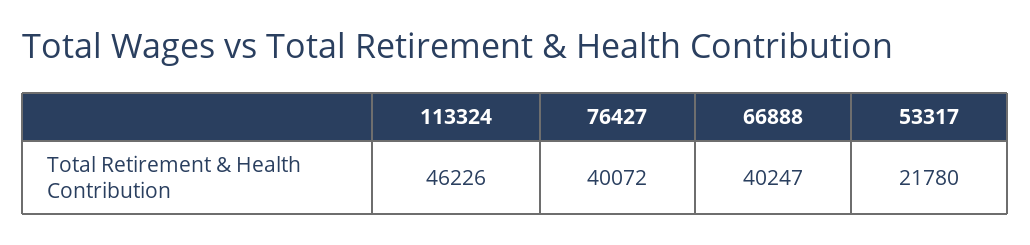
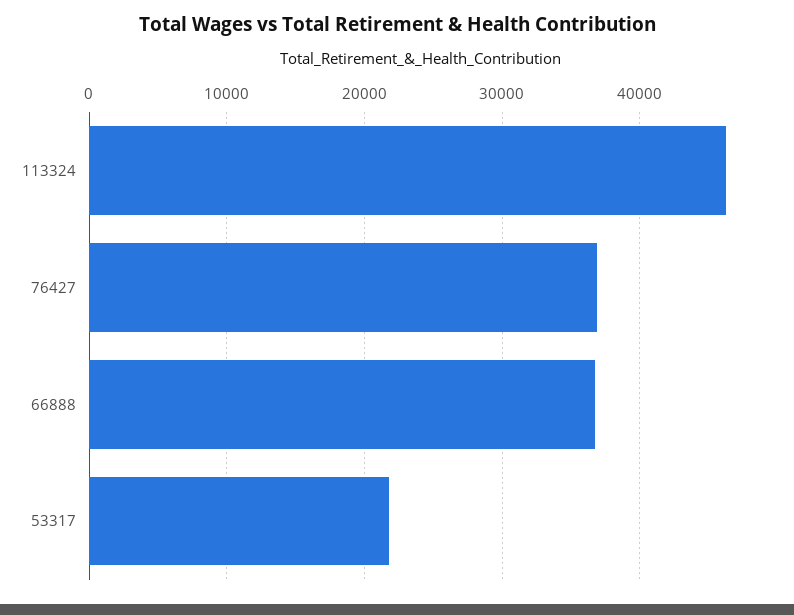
76427: 40072 -> 37000
66888: 40247 -> 37000

